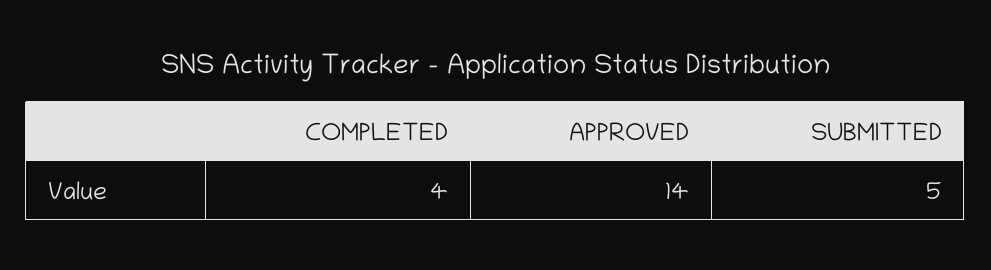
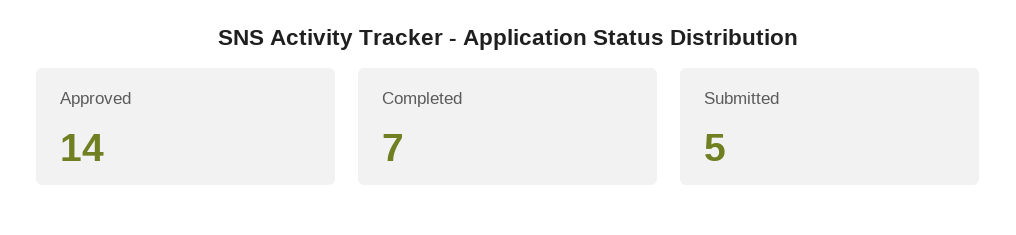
COMPLETED: 4 -> 7

